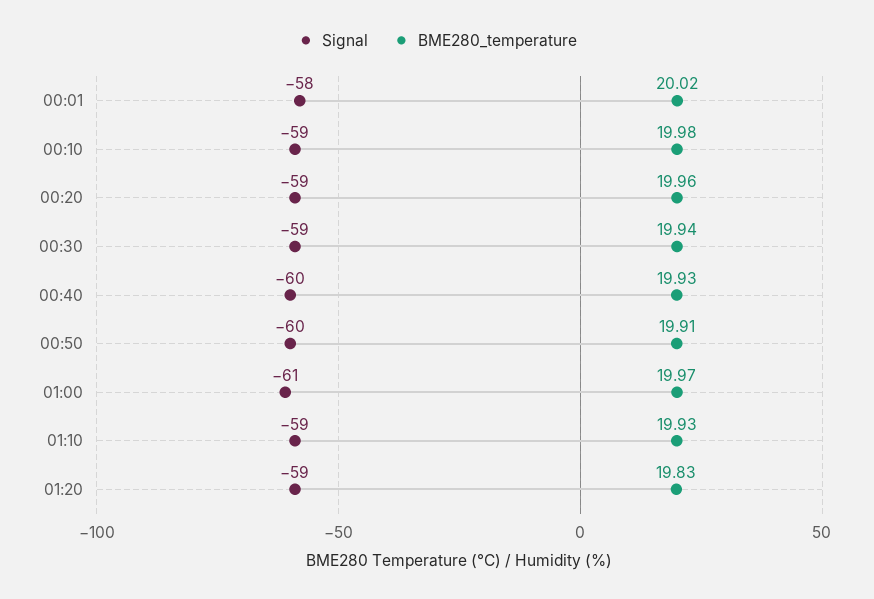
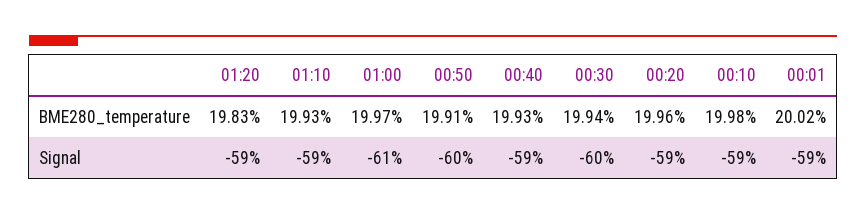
Signal, 00:01: -58 -> -59
Signal, 00:30: -59 -> -60
Signal, 00:40: -60 -> -59

